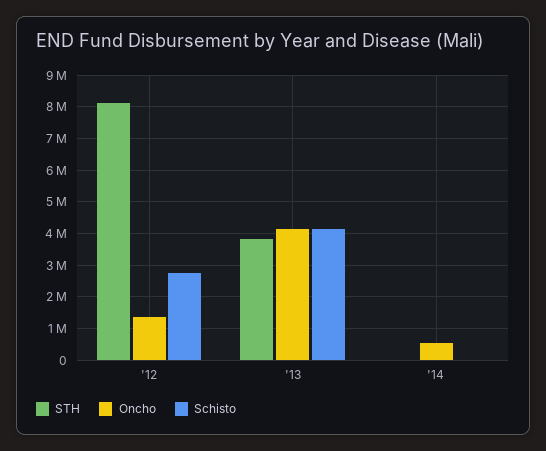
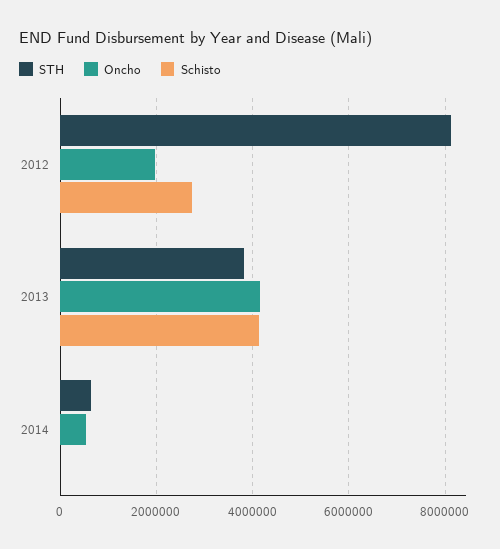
Oncho, '12: 1400000 -> 2000000
STH, '14: 0 -> 600000

